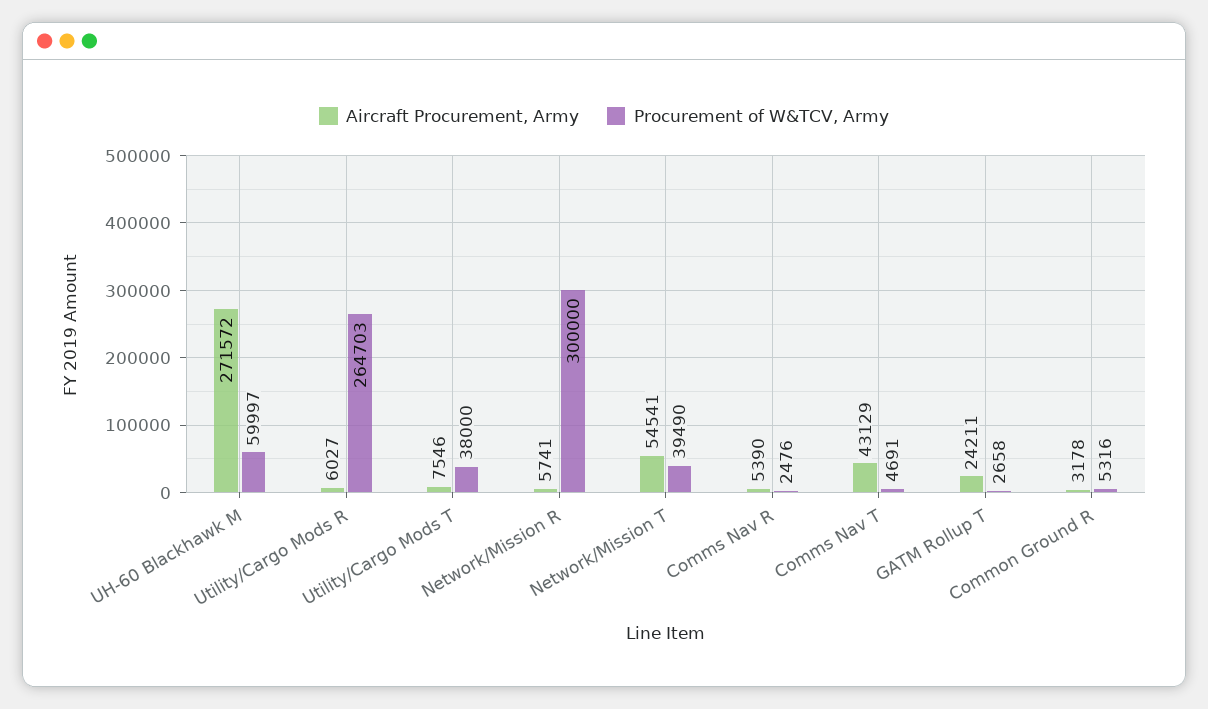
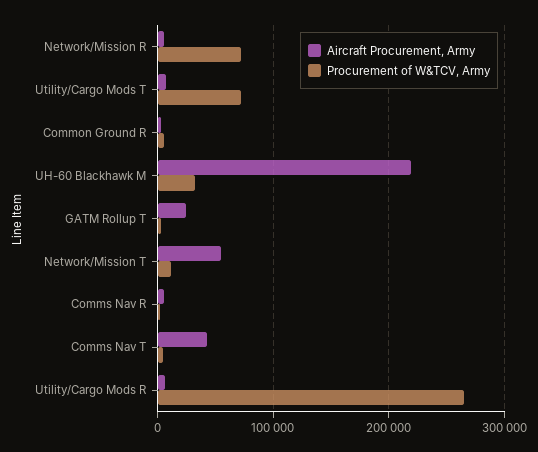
Aircraft Procurement, Army, UH-60 Blackhawk M: 271572 -> 220000
Procurement of W&TCV, Army, UH-60 Blackhawk M: 59997 -> 30000
Procurement of W&TCV, Army, Utility/Cargo Mods T: 38000 -> 70000
Procurement of W&TCV, Army, Network/Mission R: 300000 -> 70000
Procurement of W&TCV, Army, Network/Mission T: 39490 -> 10000

